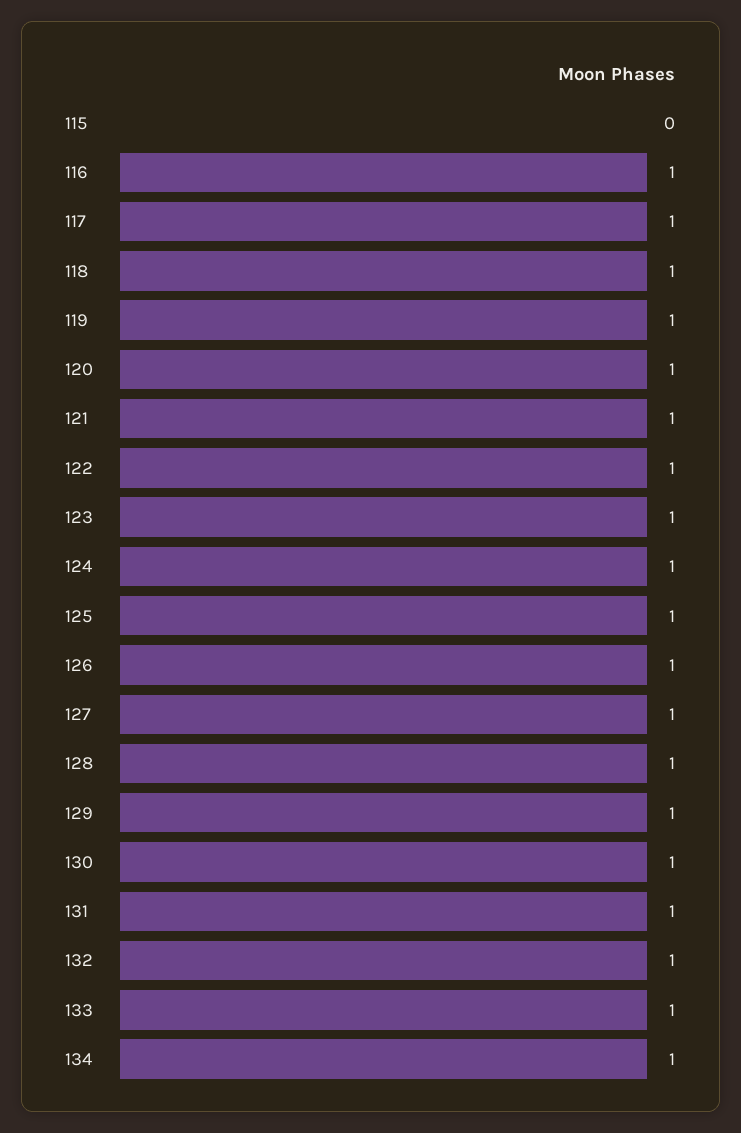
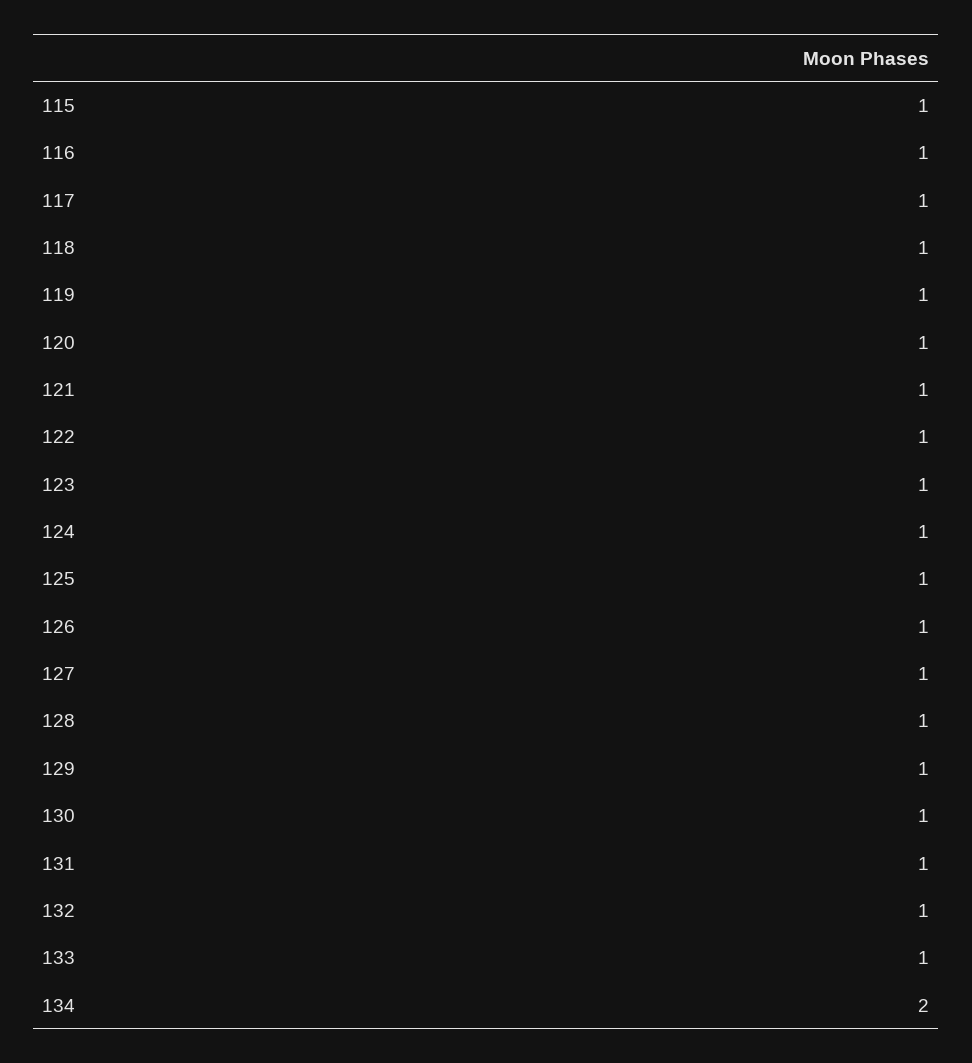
115: 0 -> 1
134: 1 -> 2

